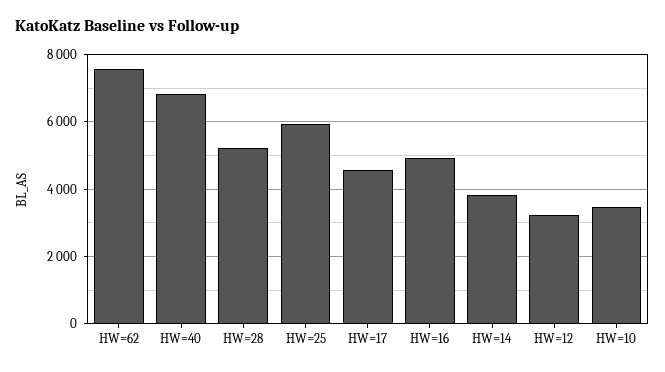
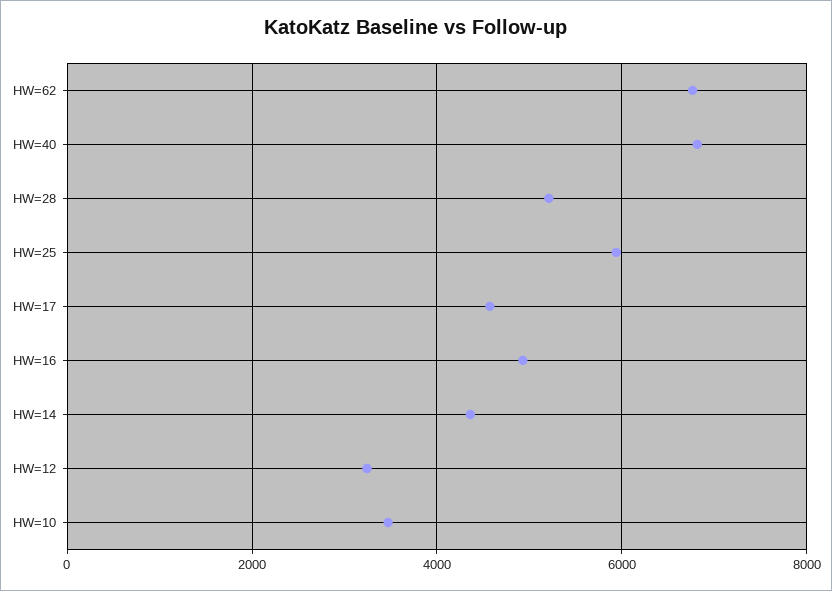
HW=62: 7600 -> 6800
HW=14: 3800 -> 4400

